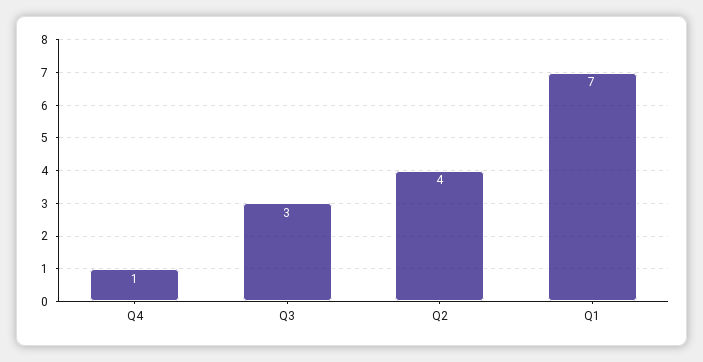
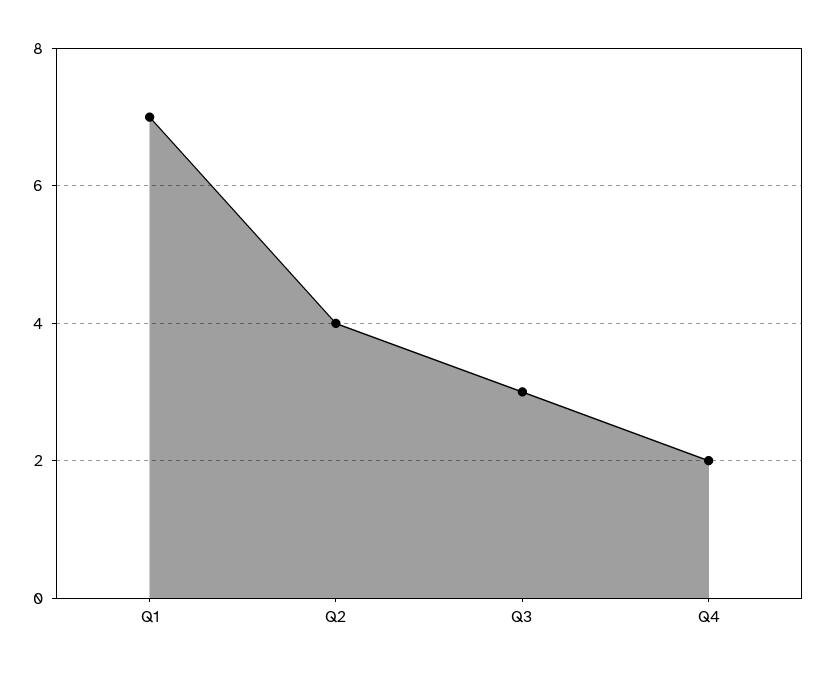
Q4: 1 -> 2

